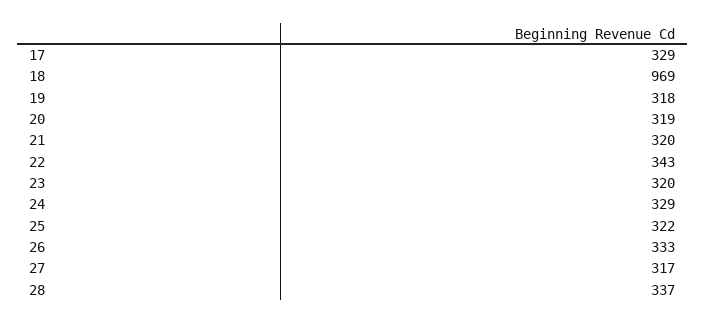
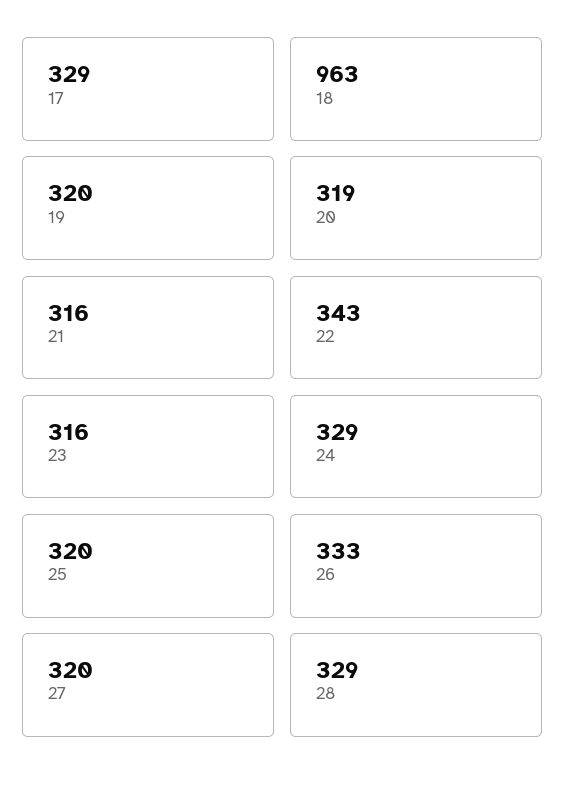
18: 969 -> 963
19: 318 -> 320
21: 320 -> 316
23: 320 -> 316
25: 322 -> 320
27: 317 -> 320
28: 337 -> 329

